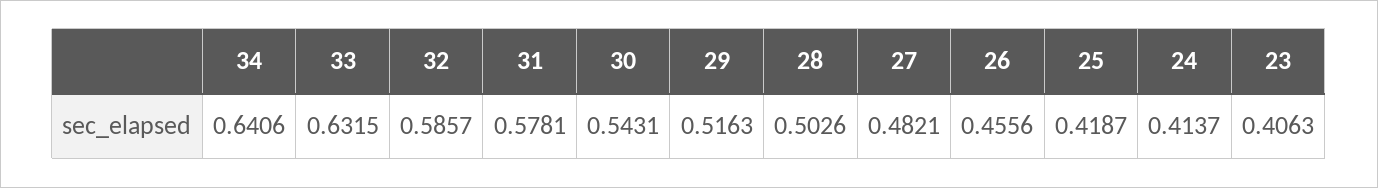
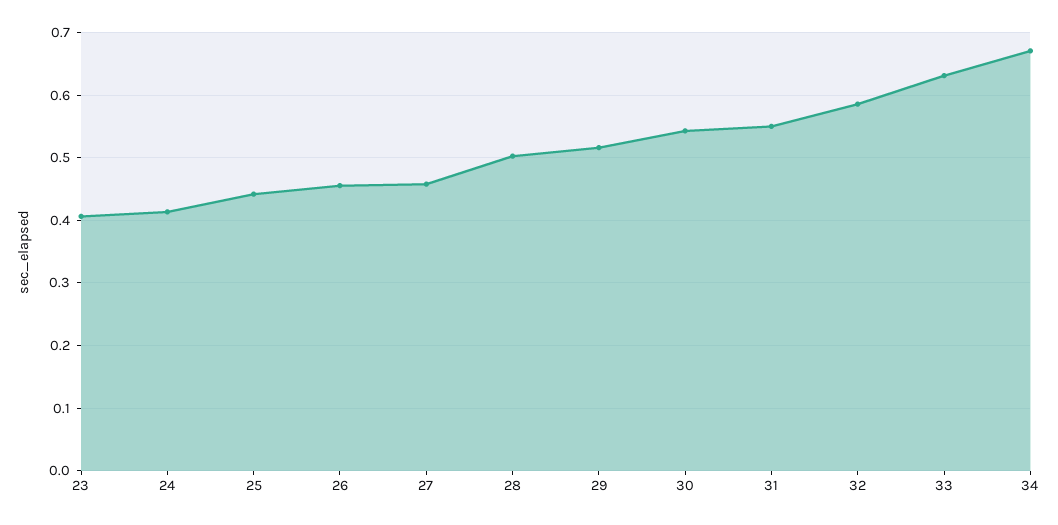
34: 0.6406 -> 0.67
31: 0.5781 -> 0.55
27: 0.4821 -> 0.46
25: 0.4187 -> 0.44

